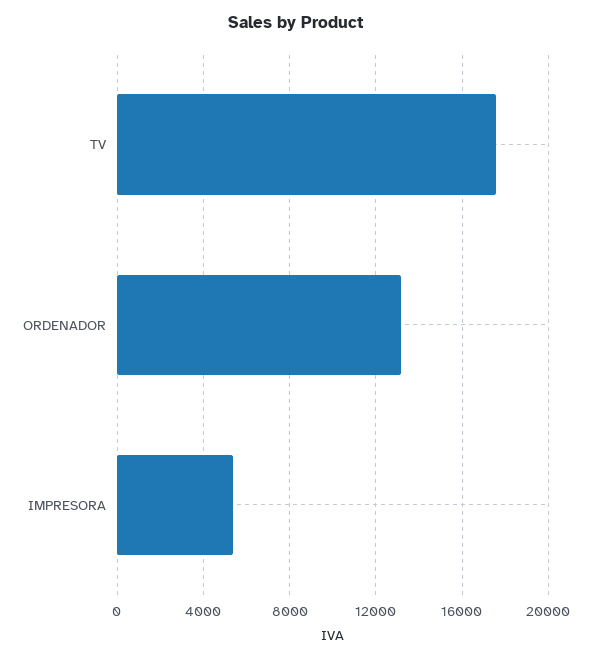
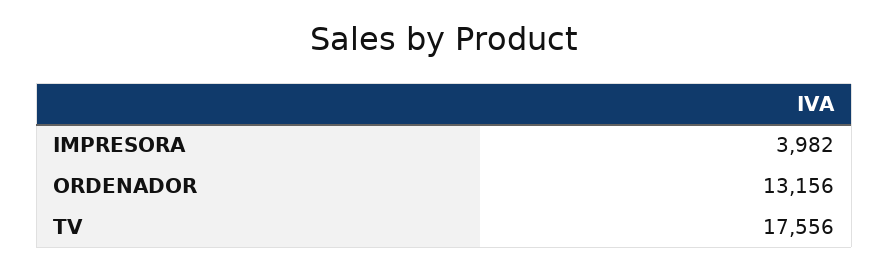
IMPRESORA: 5500 -> 3982

